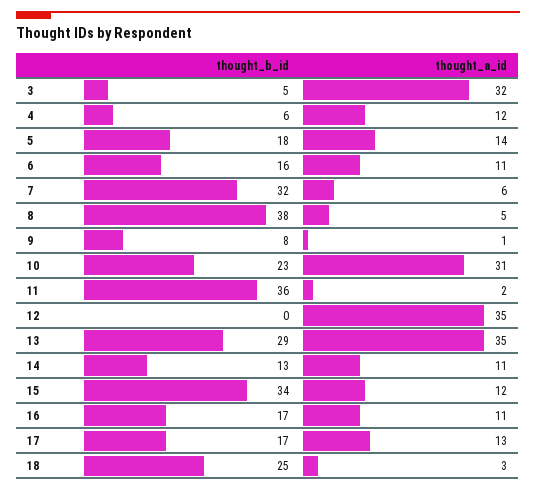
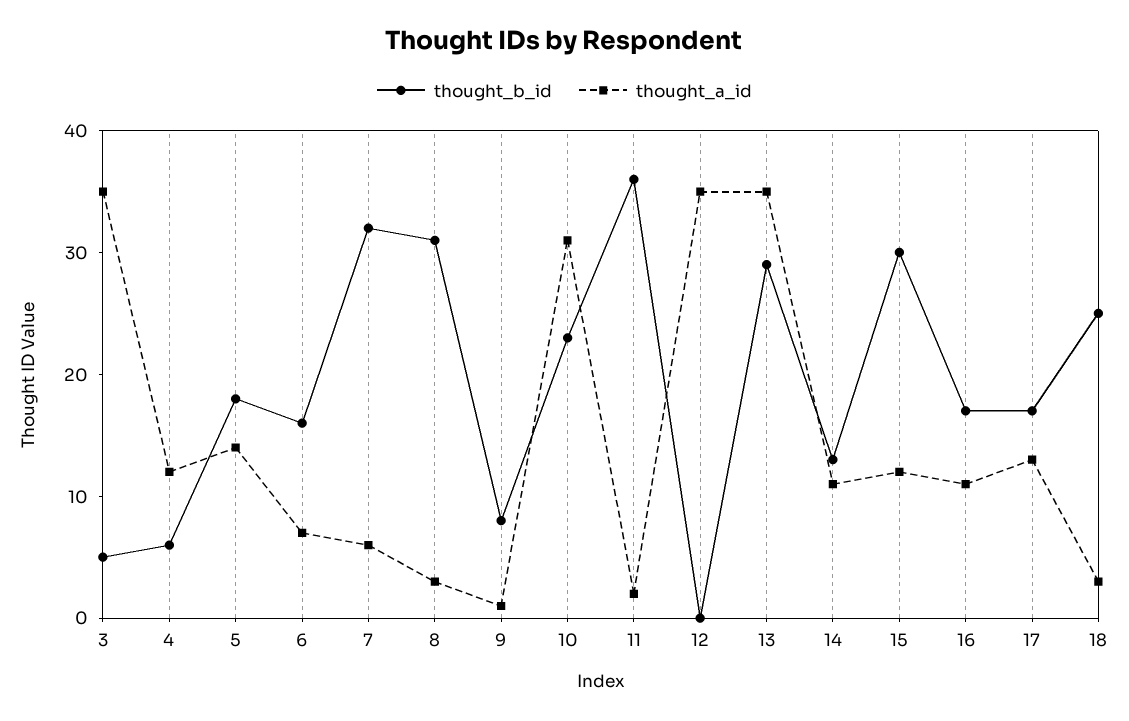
thought_a_id, 3: 32 -> 35
thought_a_id, 6: 11 -> 7
thought_b_id, 8: 38 -> 31
thought_a_id, 8: 5 -> 3
thought_b_id, 15: 34 -> 30

